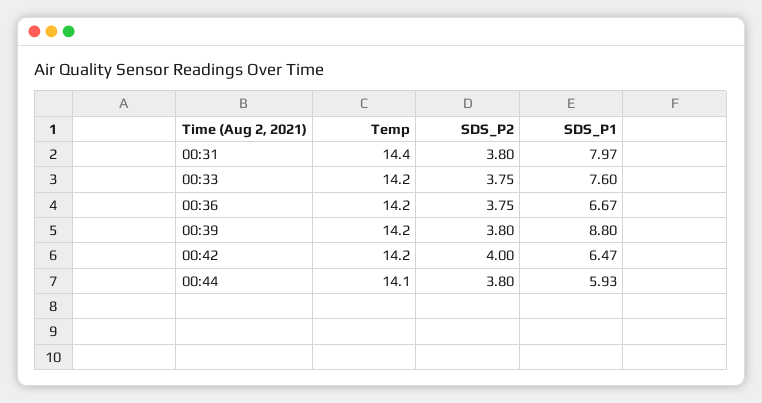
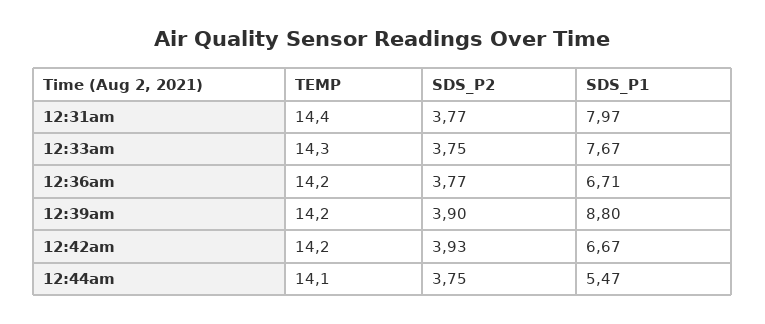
SDS_P2, 00:31: 3.8 -> 3.77
Temp, 00:33: 14.2 -> 14.3
SDS_P1, 00:33: 7.6 -> 7.67
SDS_P2, 00:36: 3.75 -> 3.77
SDS_P1, 00:36: 6.67 -> 6.71
SDS_P2, 00:39: 3.8 -> 3.9
SDS_P2, 00:42: 4 -> 3.93
SDS_P1, 00:42: 6.47 -> 6.67
SDS_P2, 00:44: 3.8 -> 3.75
SDS_P1, 00:44: 5.93 -> 5.47

